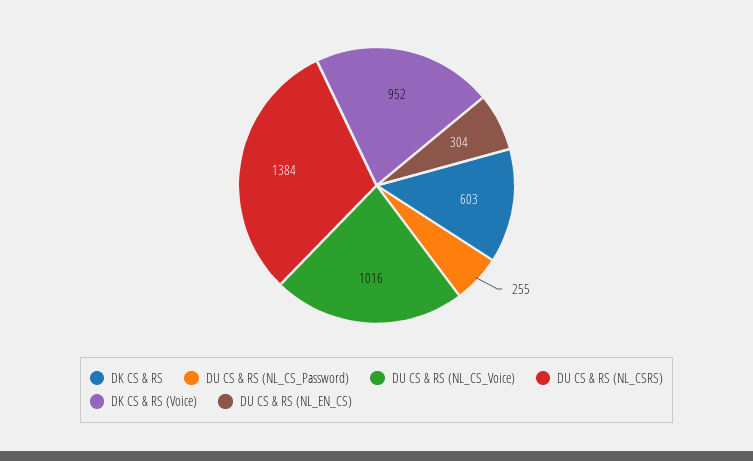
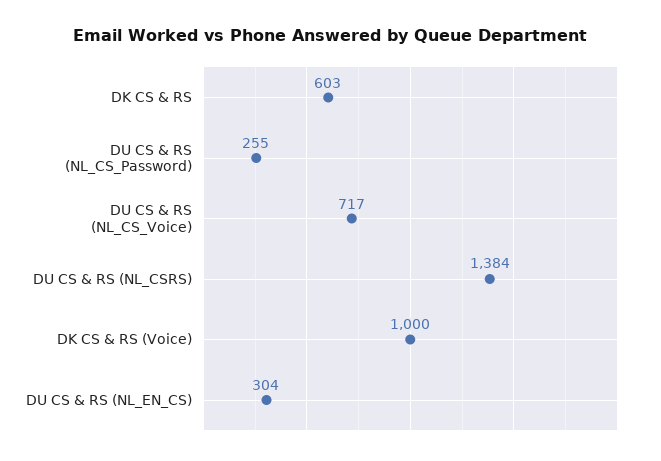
DU CS & RS (NL_CS_Voice): 1016 -> 717
DK CS & RS (Voice): 952 -> 1000

